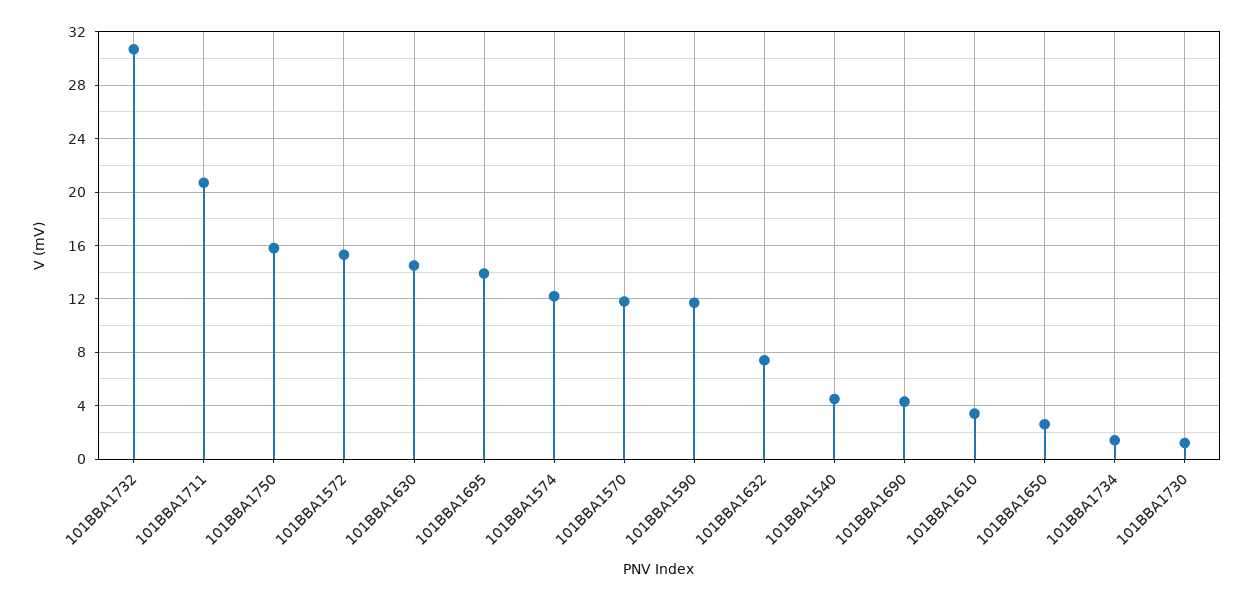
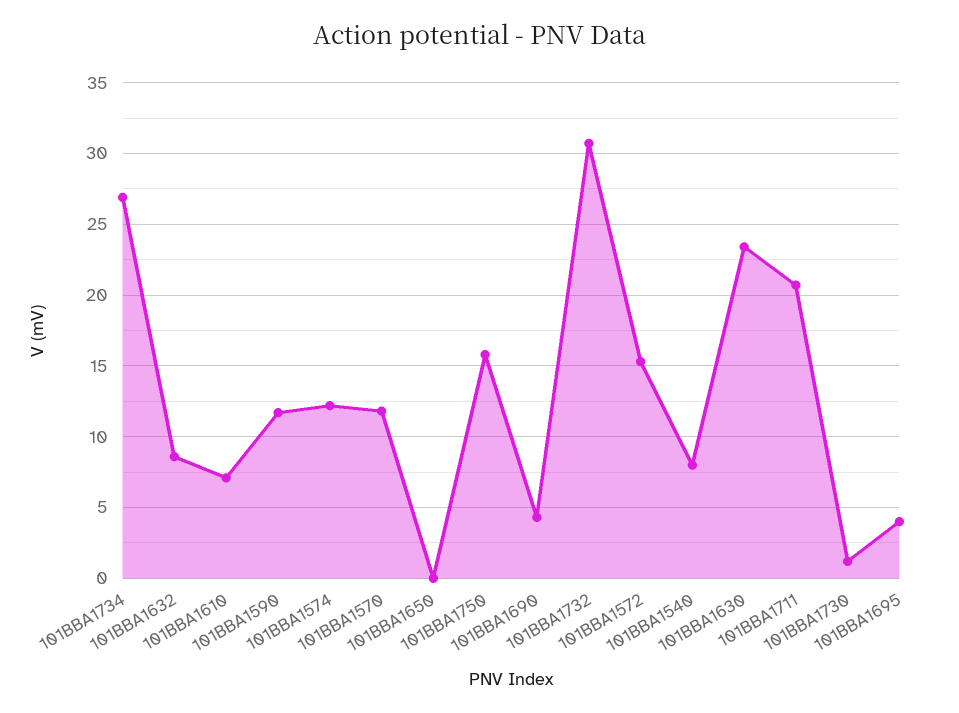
101BBA1630: 14.5 -> 23.5
101BBA1695: 14 -> 4
101BBA1632: 7.5 -> 8.5
101BBA1540: 4.5 -> 8
101BBA1610: 3.5 -> 7
101BBA1650: 2.5 -> 0
101BBA1734: 1.5 -> 27

